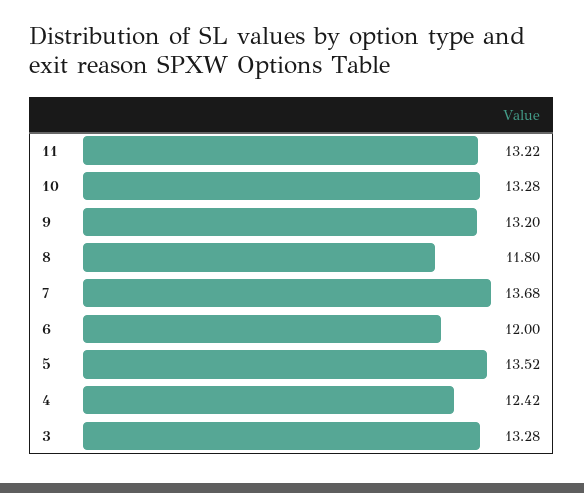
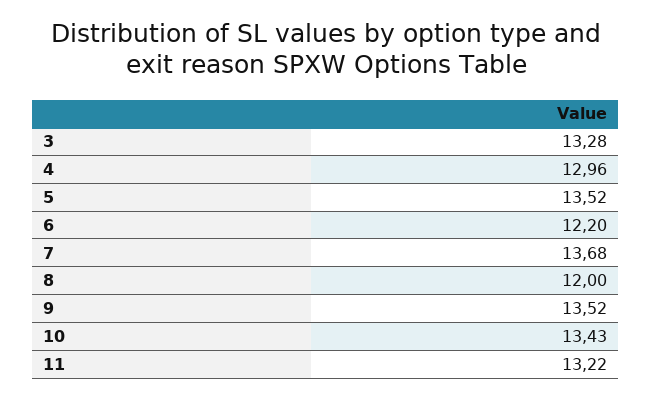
10: 13.28 -> 13.43
9: 13.2 -> 13.52
8: 11.8 -> 12
6: 12 -> 12.2
4: 12.42 -> 12.96

